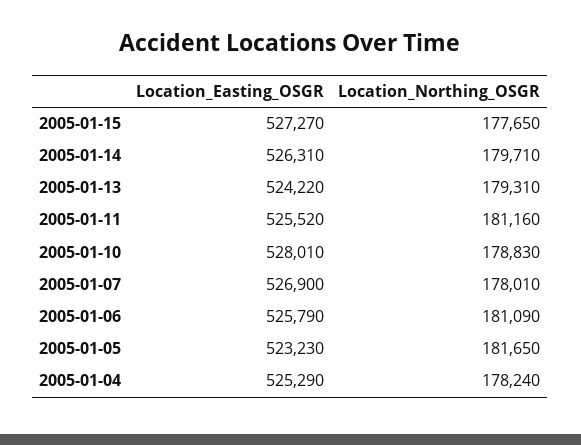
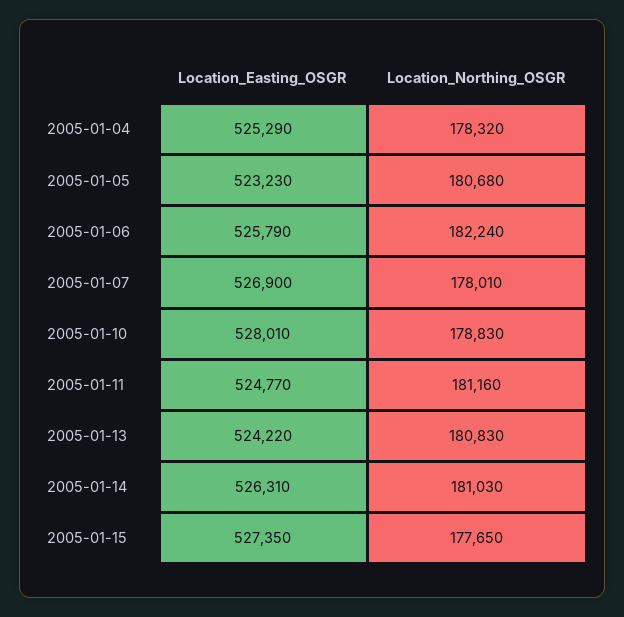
Location_Easting_OSGR, 2005-01-15: 527270 -> 527350
Location_Northing_OSGR, 2005-01-14: 179710 -> 181030
Location_Northing_OSGR, 2005-01-13: 179310 -> 180830
Location_Easting_OSGR, 2005-01-11: 525520 -> 524770
Location_Northing_OSGR, 2005-01-06: 181090 -> 182240
Location_Northing_OSGR, 2005-01-05: 181650 -> 180680
Location_Northing_OSGR, 2005-01-04: 178240 -> 178320

